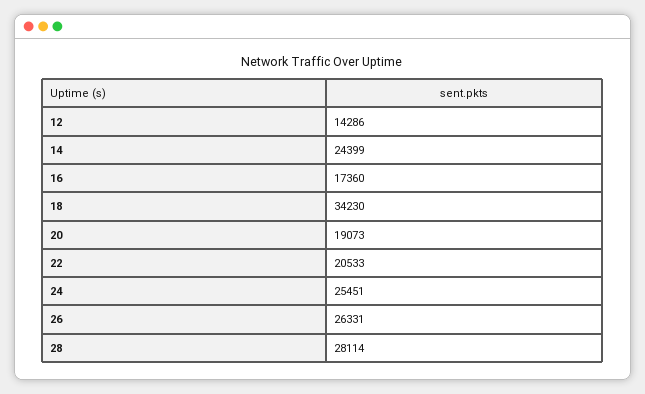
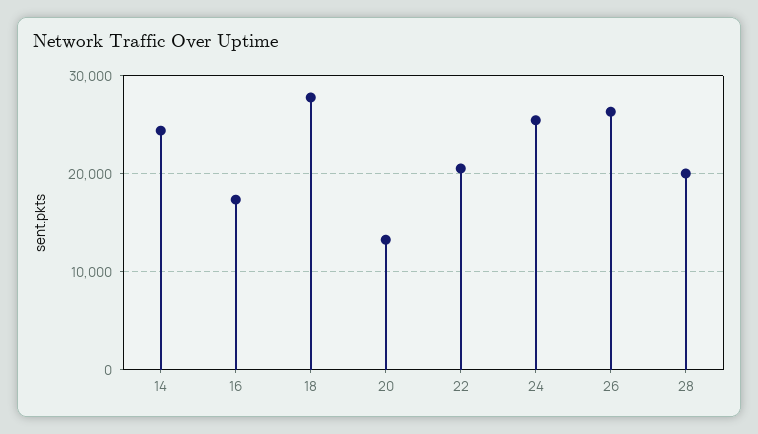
12: 14286 -> none
18: 34230 -> 28000
20: 19073 -> 13000
28: 28114 -> 20000

